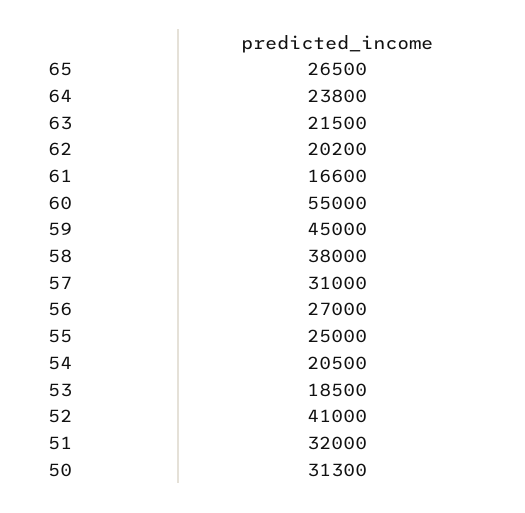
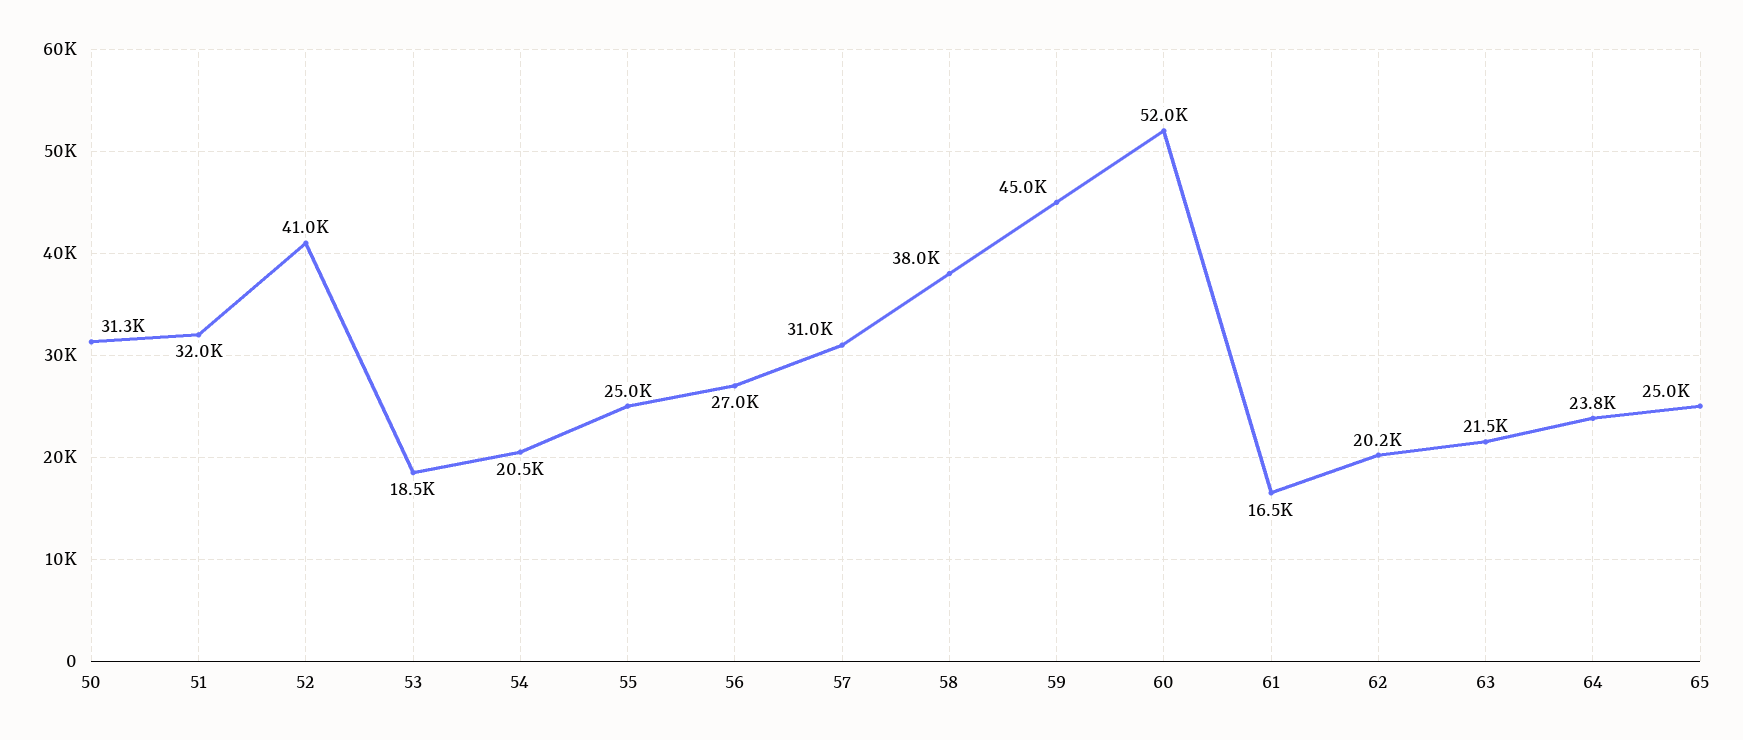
65: 26500 -> 25000
61: 16600 -> 16500
60: 55000 -> 52000

